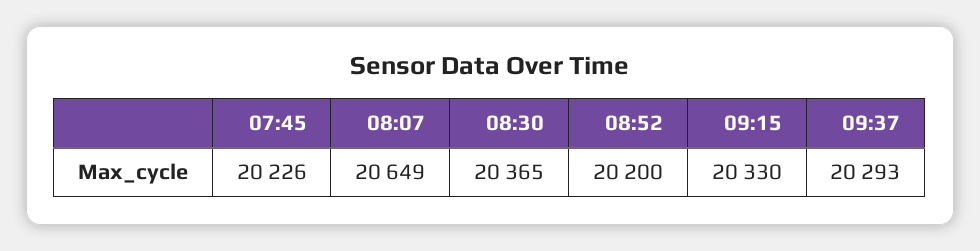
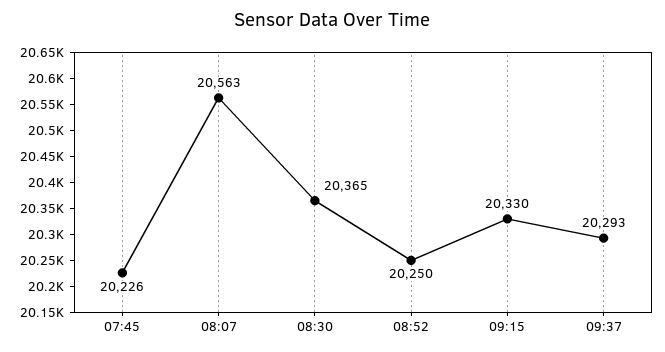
08:07: 20649 -> 20563
08:52: 20200 -> 20250

